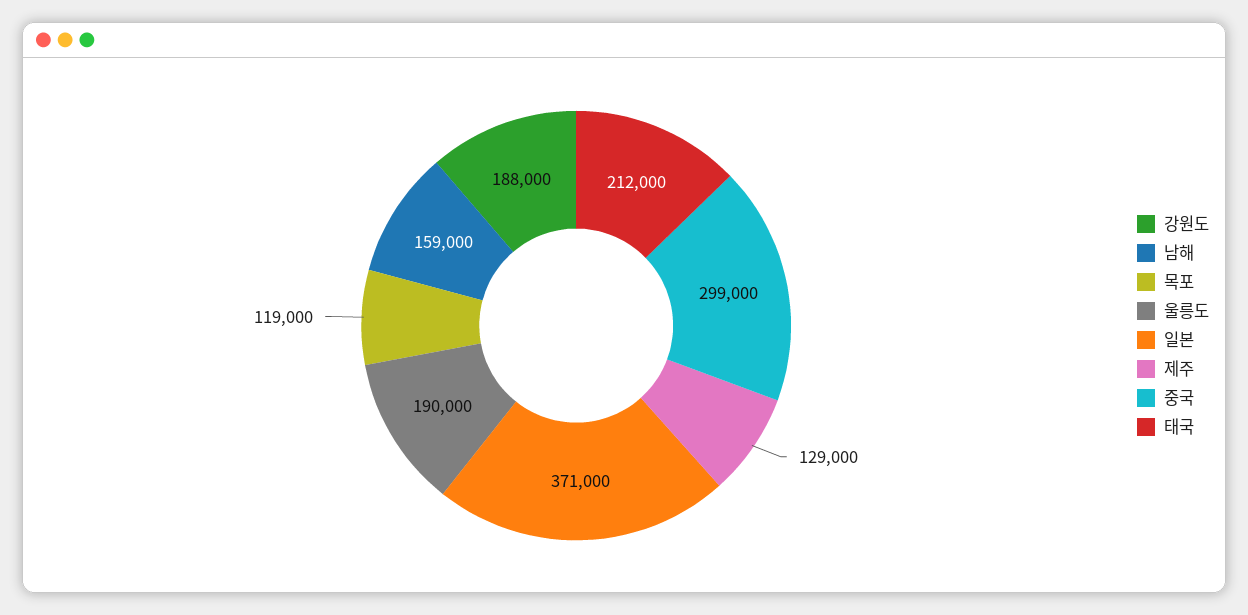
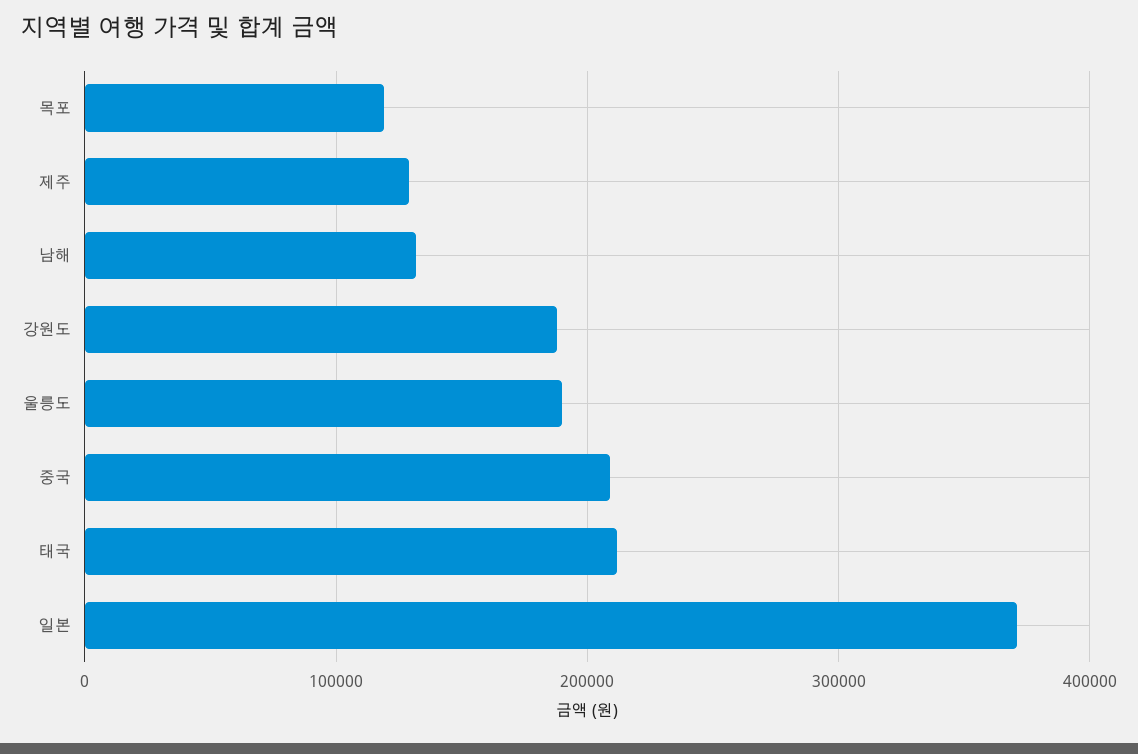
남해: 159000 -> 130000
중국: 299000 -> 210000

